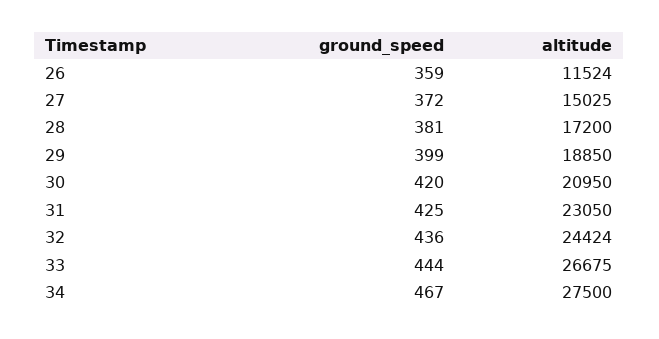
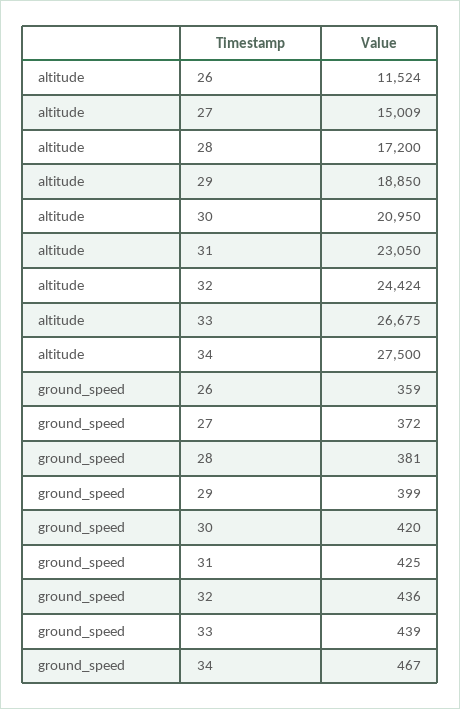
altitude, 27: 15025 -> 15009
ground_speed, 33: 444 -> 439

